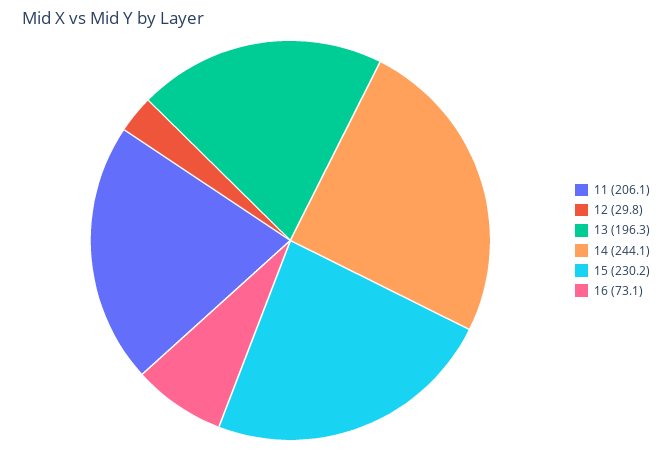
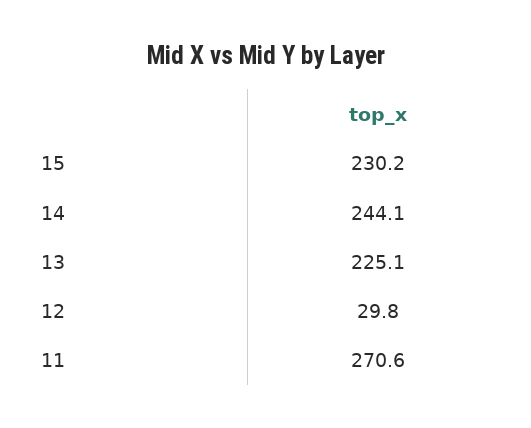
11: 206.1 -> 270.6
13: 196.3 -> 225.1
16: 73.1 -> none

